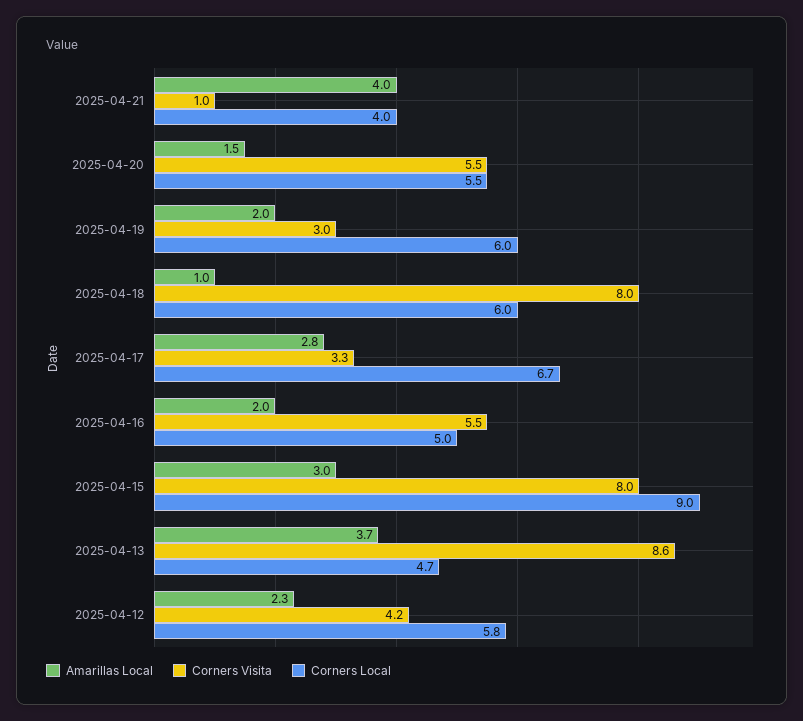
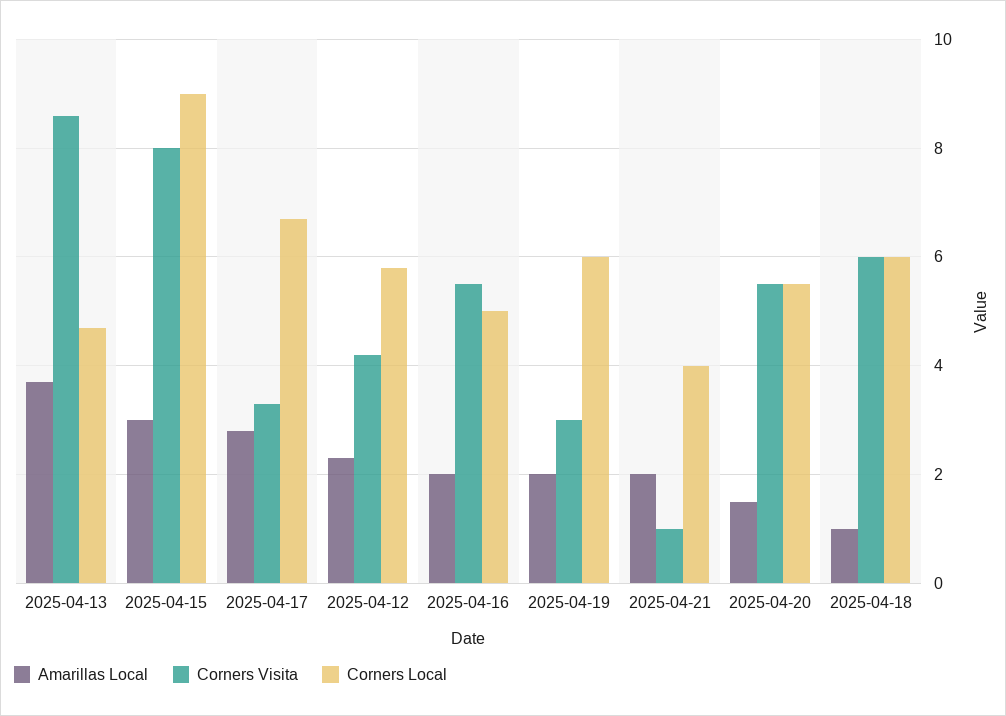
Amarillas Local, 2025-04-21: 4 -> 2
Corners Visita, 2025-04-18: 8 -> 6

